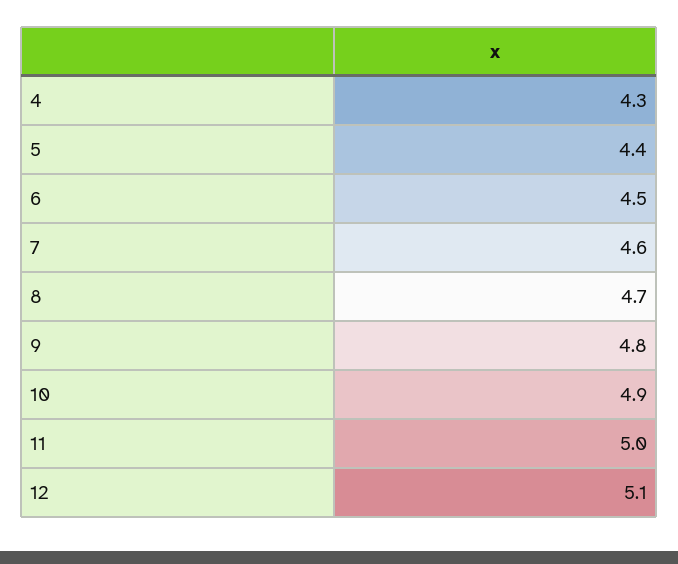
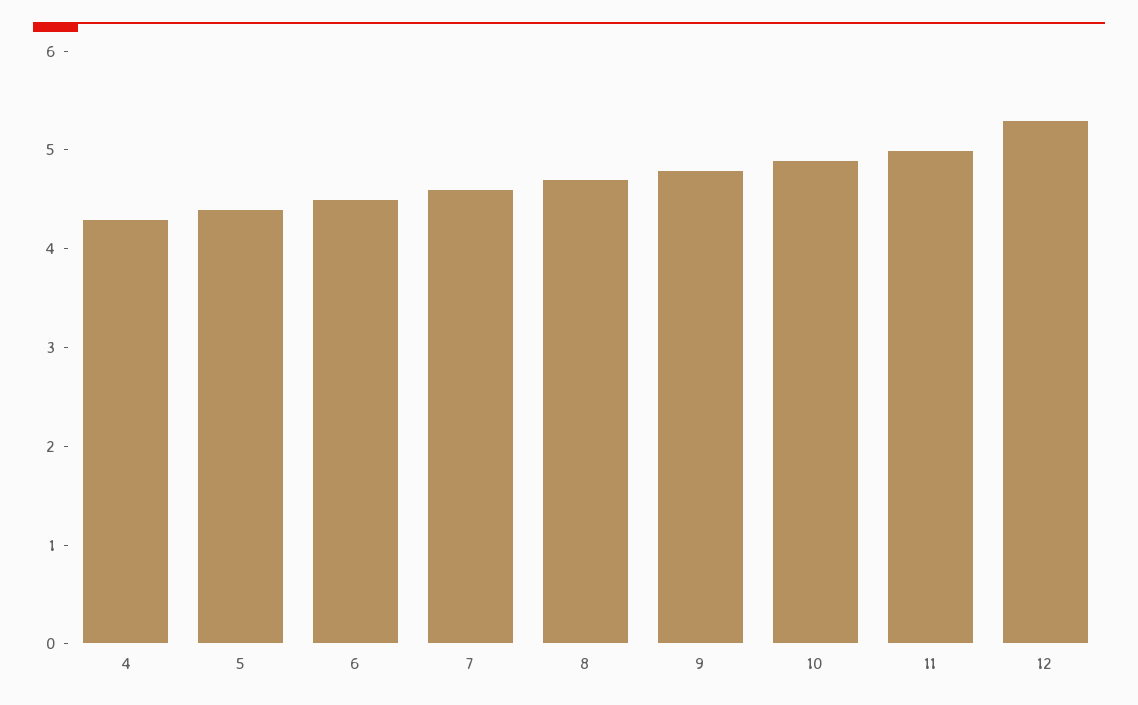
12: 5.1 -> 5.3

